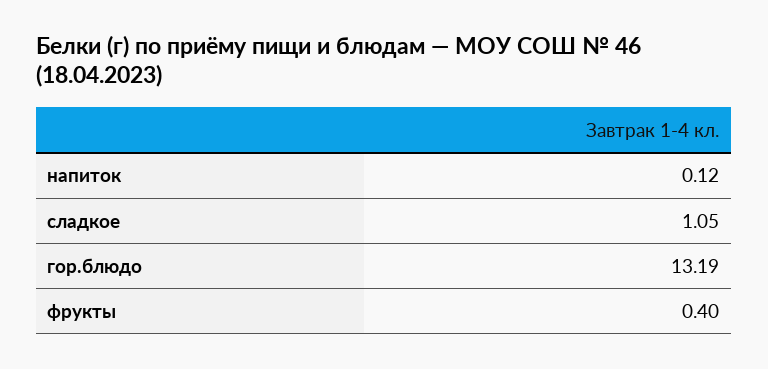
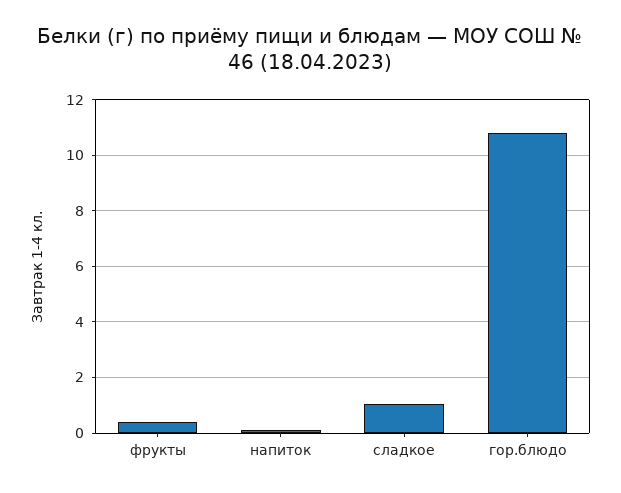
гор.блюдо: 13.19 -> 10.75

